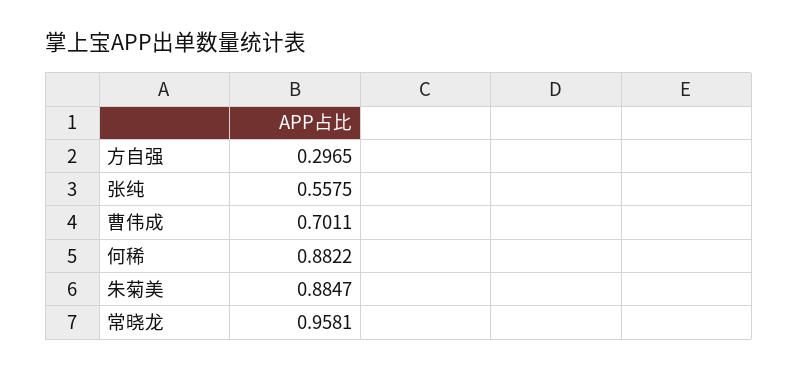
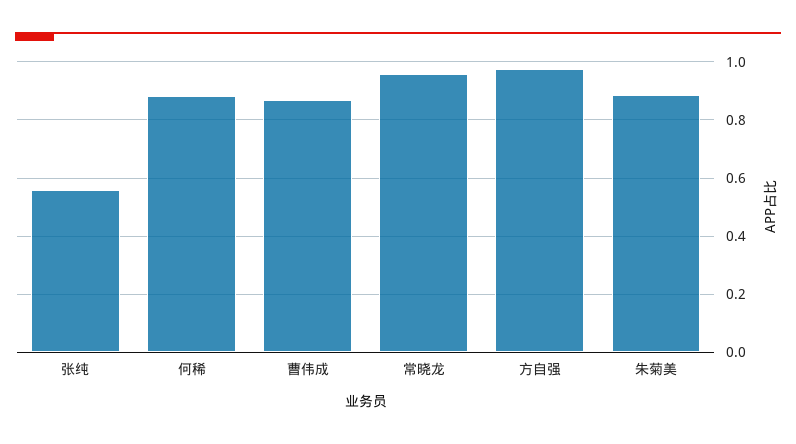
方自强: 0.2965 -> 0.975
曹伟成: 0.7011 -> 0.875

